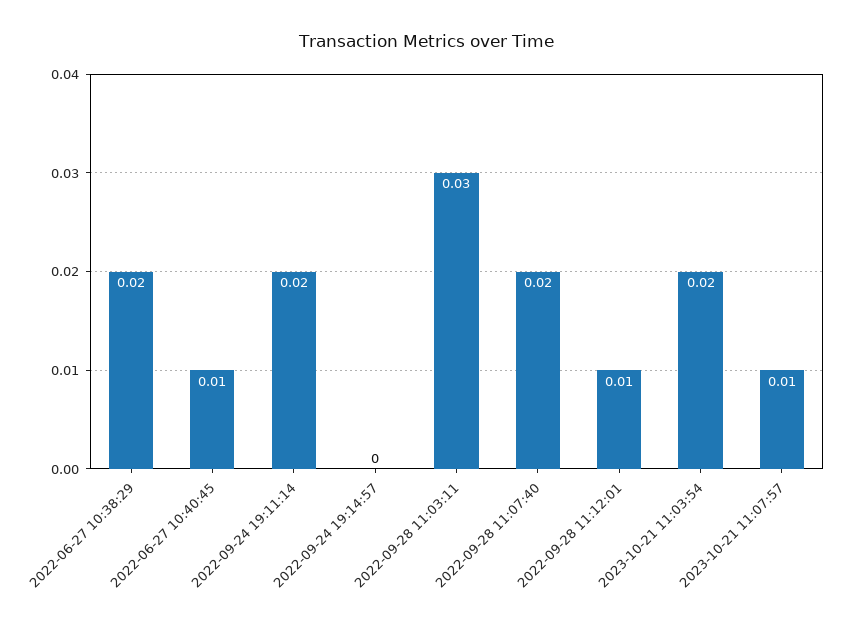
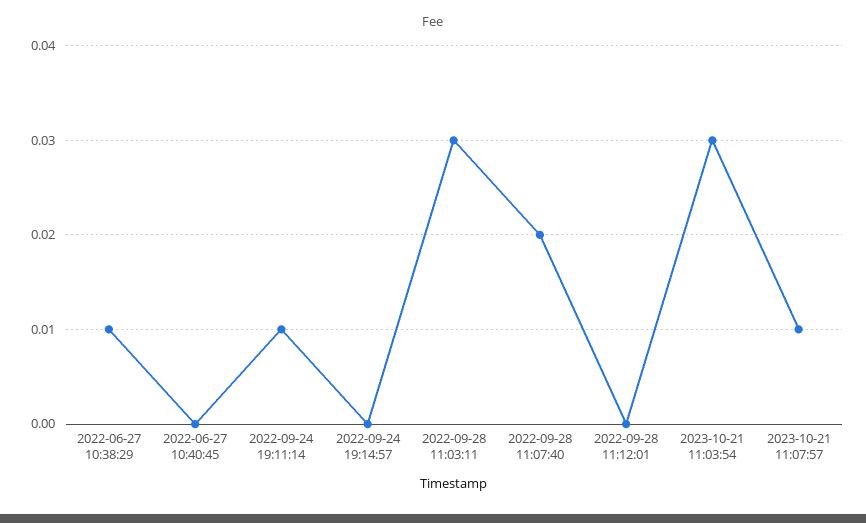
2022-06-27 10:38:29: 0.02 -> 0.01
2022-06-27 10:40:45: 0.01 -> 0
2022-09-24 19:11:14: 0.02 -> 0.01
2022-09-28 11:12:01: 0.01 -> 0
2023-10-21 11:03:54: 0.02 -> 0.03

